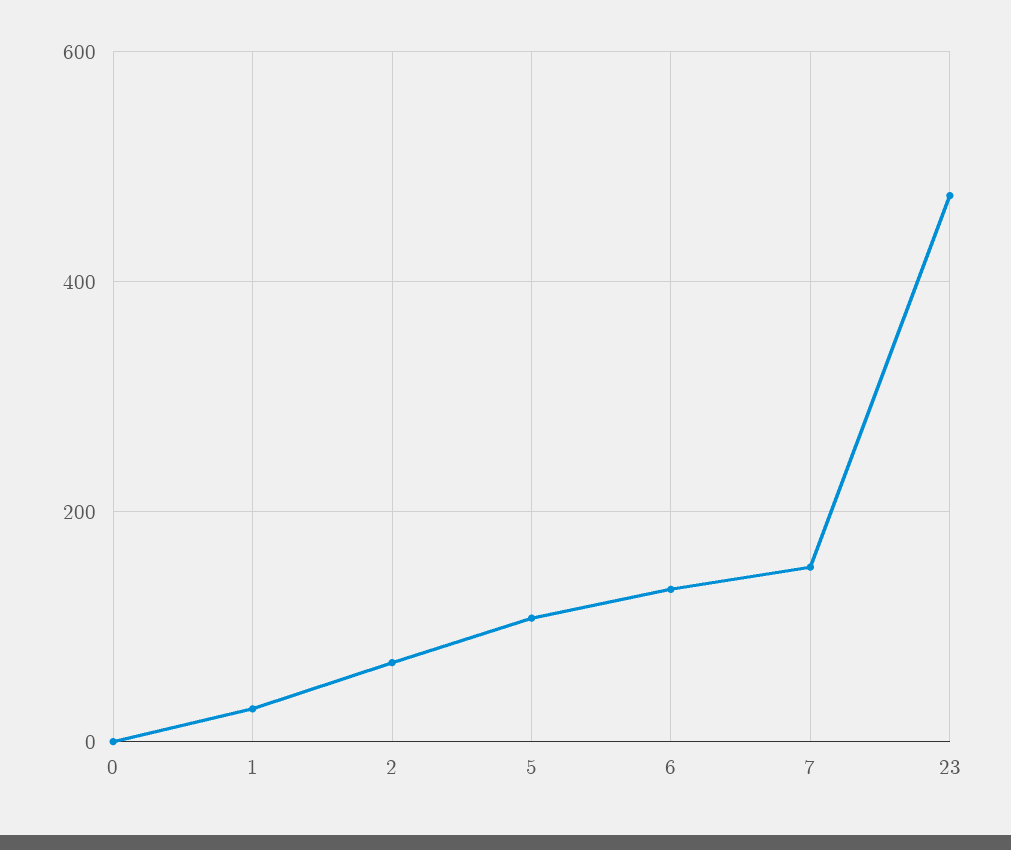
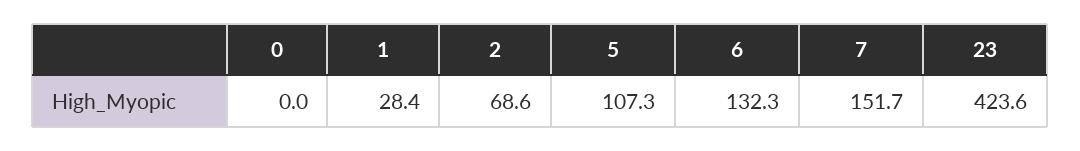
23: 480 -> 423.6

